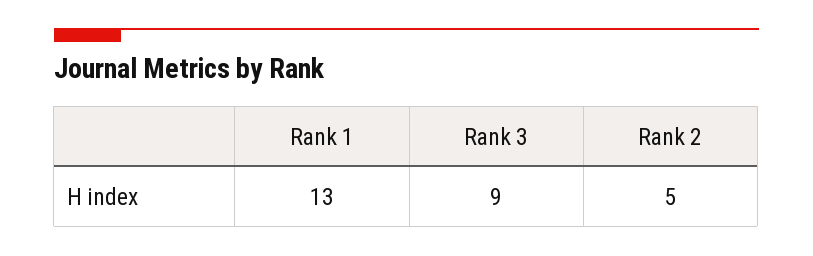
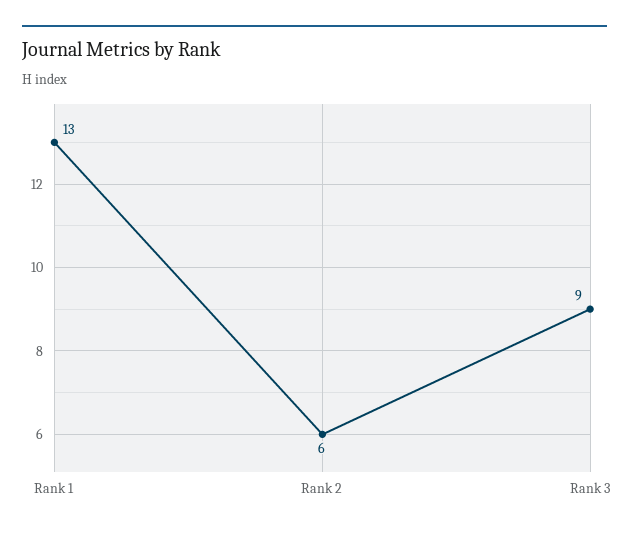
Rank 2: 5 -> 6

